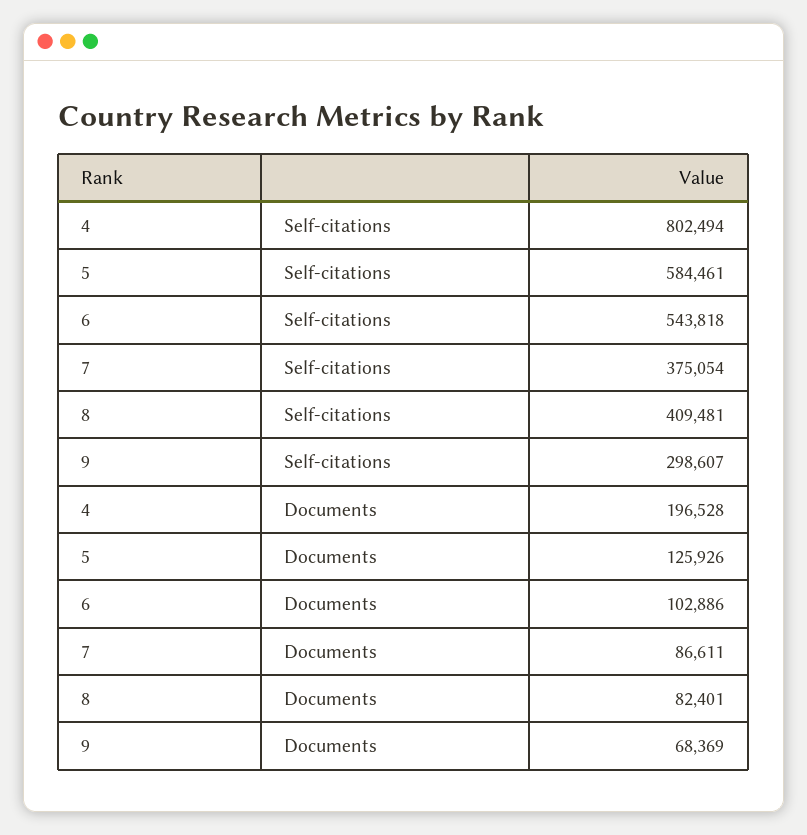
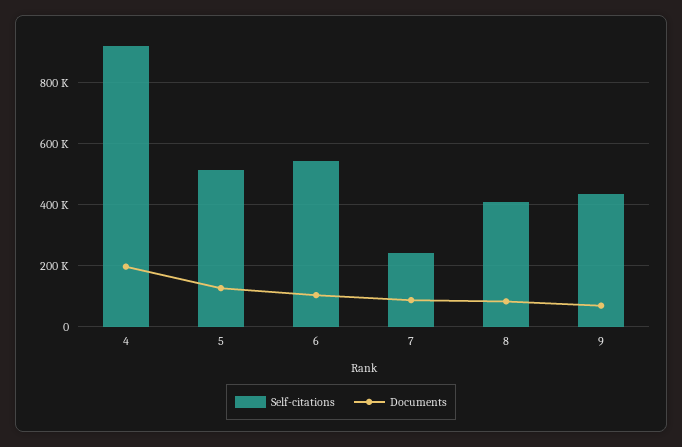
Self-citations, 4: 802494 -> 920000
Self-citations, 5: 584461 -> 520000
Self-citations, 7: 375054 -> 240000
Self-citations, 9: 298607 -> 440000

